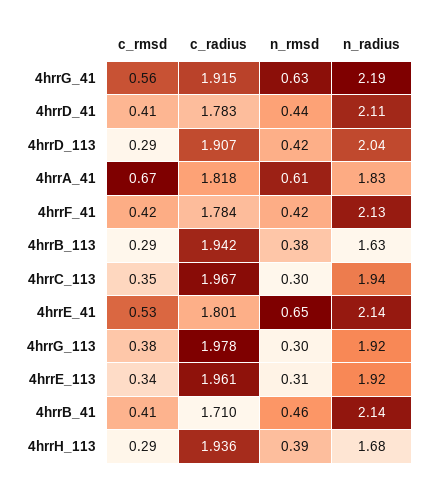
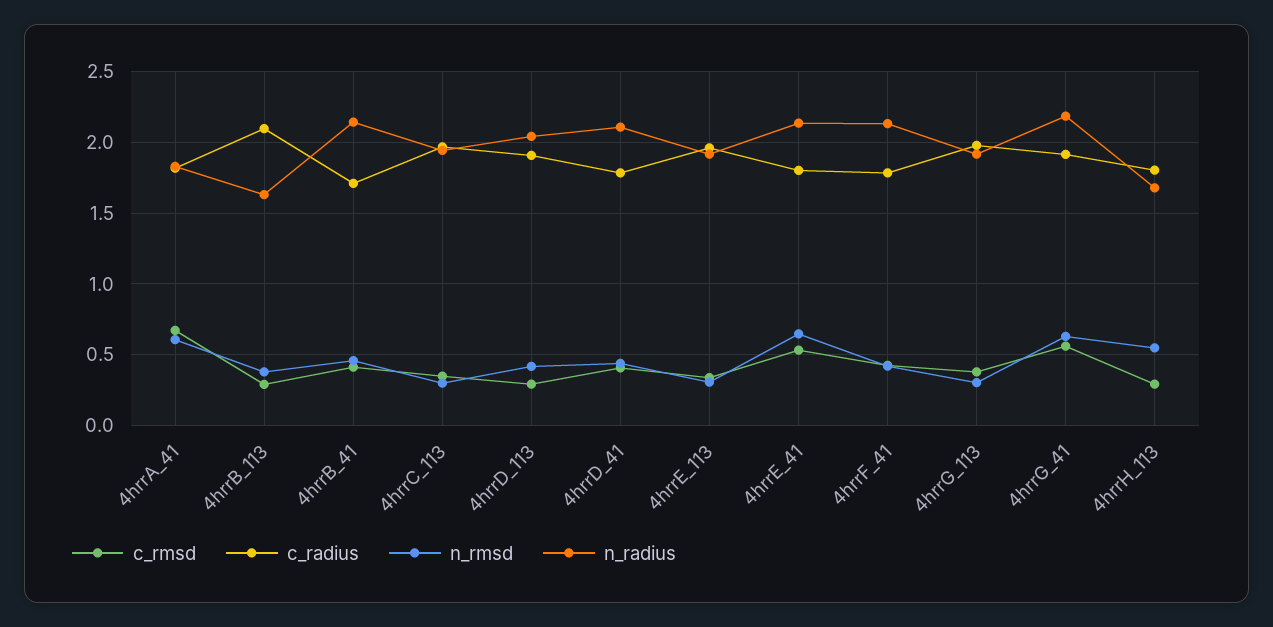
c_radius, 4hrrB_113: 1.942 -> 2.1
c_radius, 4hrrH_113: 1.936 -> 1.8
n_rmsd, 4hrrH_113: 0.39 -> 0.55

